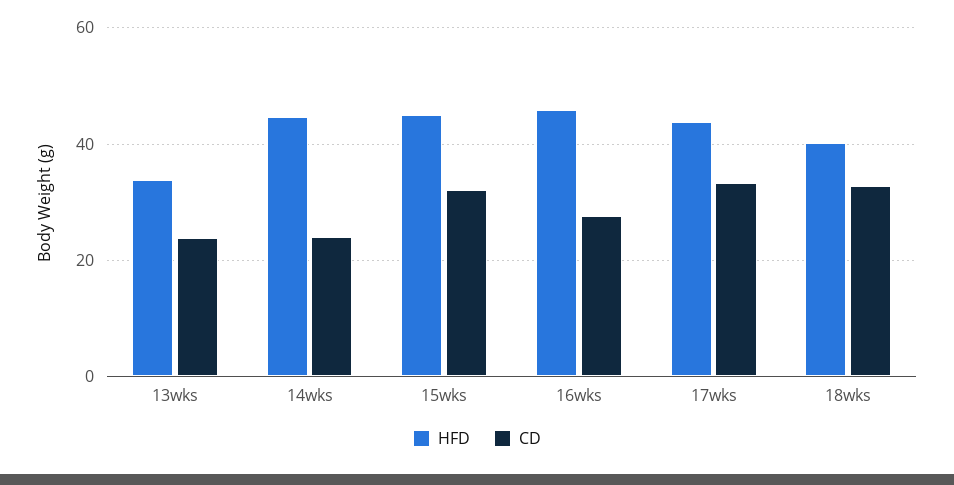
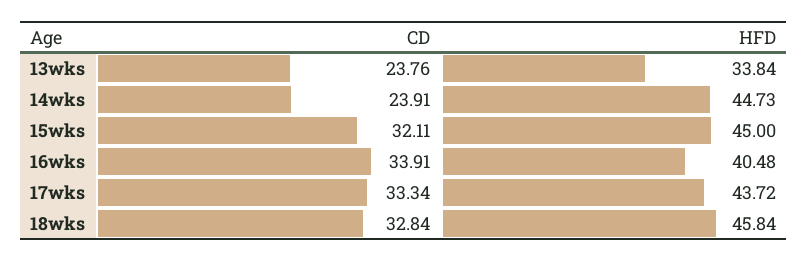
HFD, 16wks: 46 -> 40.48
CD, 16wks: 28 -> 33.91
HFD, 18wks: 40 -> 45.84

